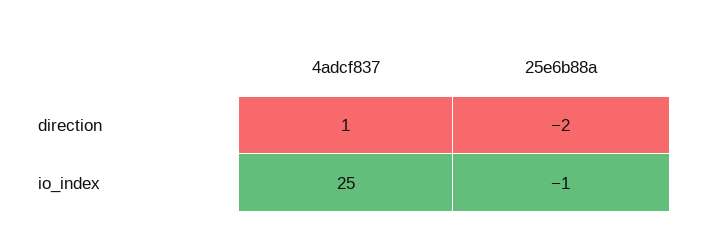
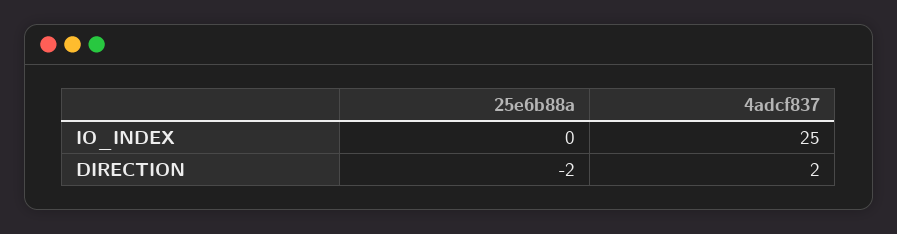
4adcf837, direction: 1 -> 2
25e6b88a, io_index: -1 -> 0

